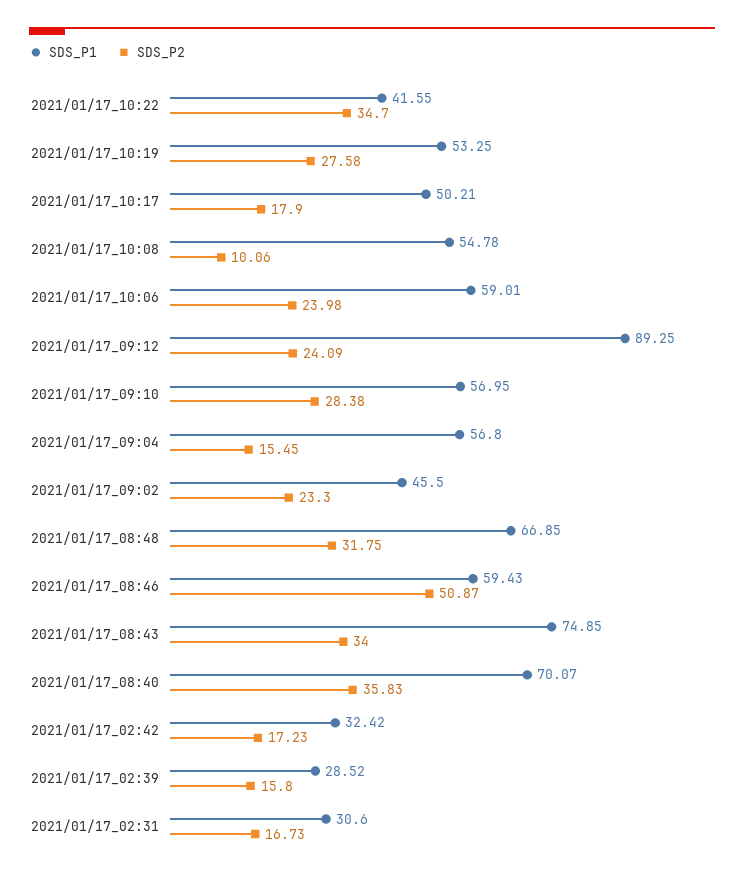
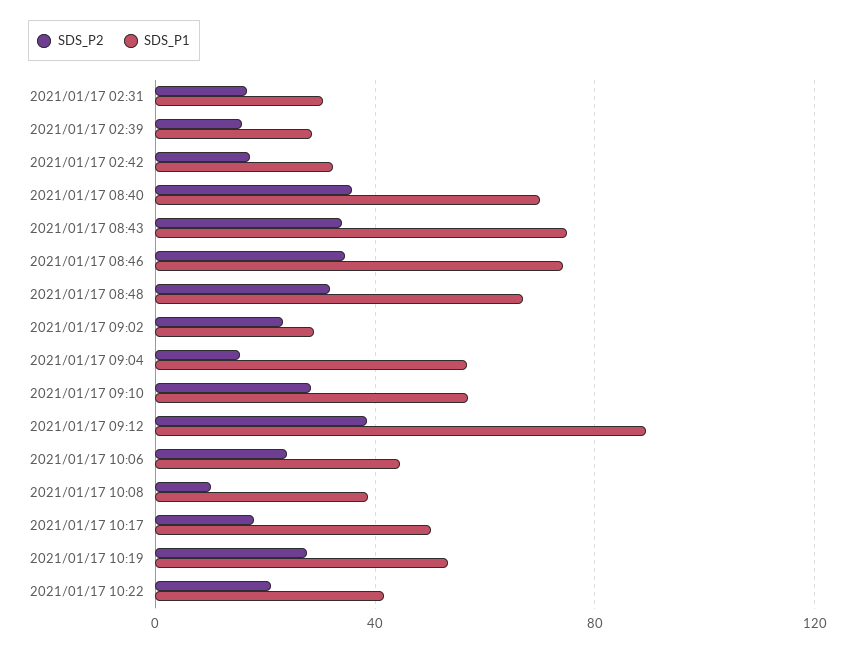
SDS_P2, 2021/01/17_10:22: 34.7 -> 20
SDS_P1, 2021/01/17_10:08: 54.78 -> 40
SDS_P1, 2021/01/17_10:06: 59.01 -> 45
SDS_P2, 2021/01/17_09:12: 24.09 -> 40
SDS_P1, 2021/01/17_09:02: 45.5 -> 30
SDS_P1, 2021/01/17_08:46: 59.43 -> 75
SDS_P2, 2021/01/17_08:46: 50.87 -> 35

